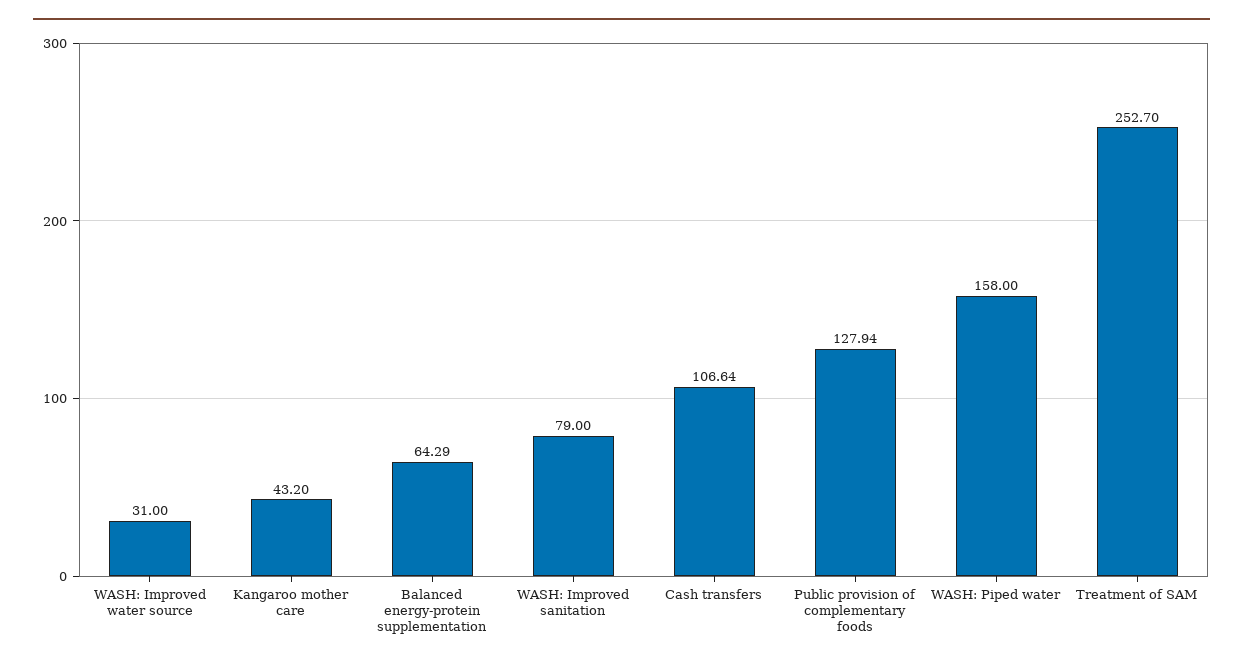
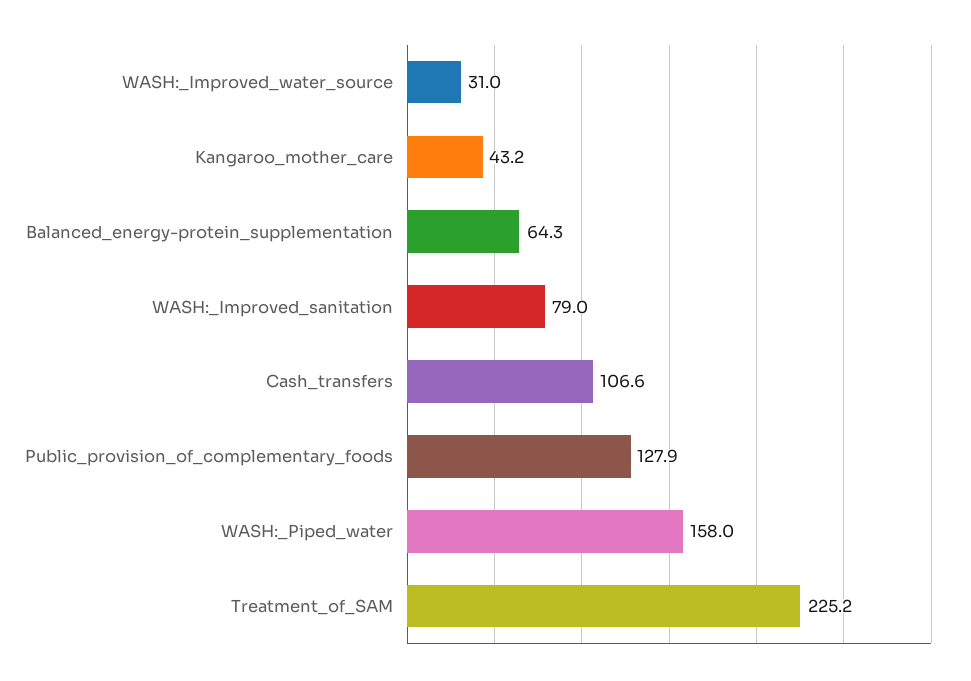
Treatment of SAM: 252.7 -> 225.2

